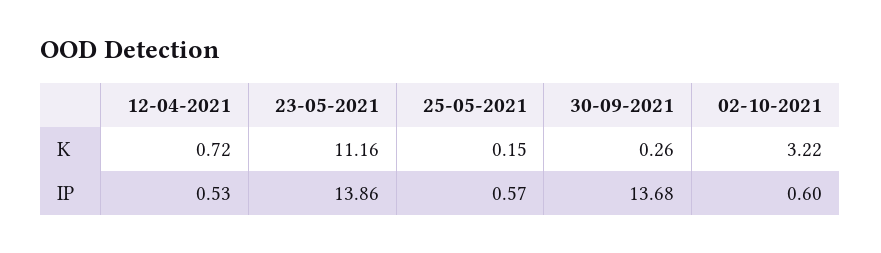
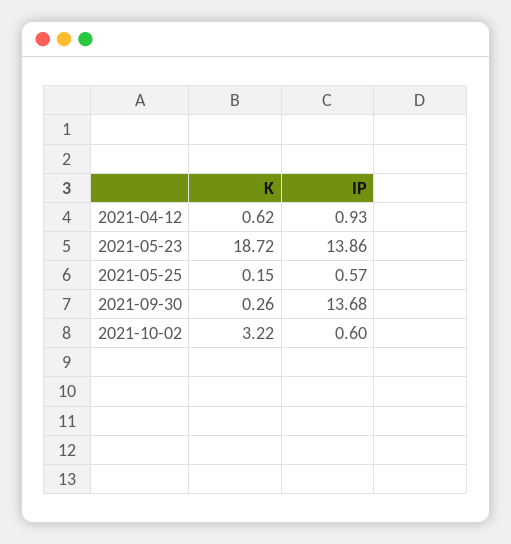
12-04-2021, K: 0.72 -> 0.62
23-05-2021, K: 11.16 -> 18.72
12-04-2021, IP: 0.53 -> 0.93

